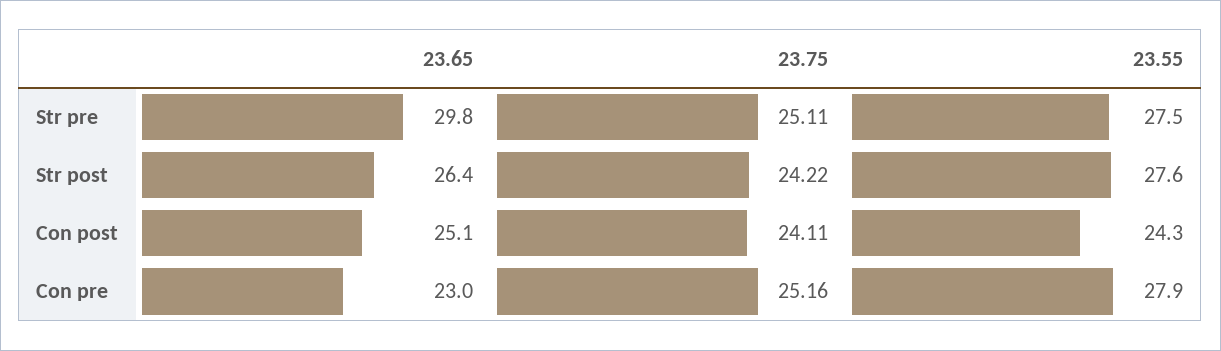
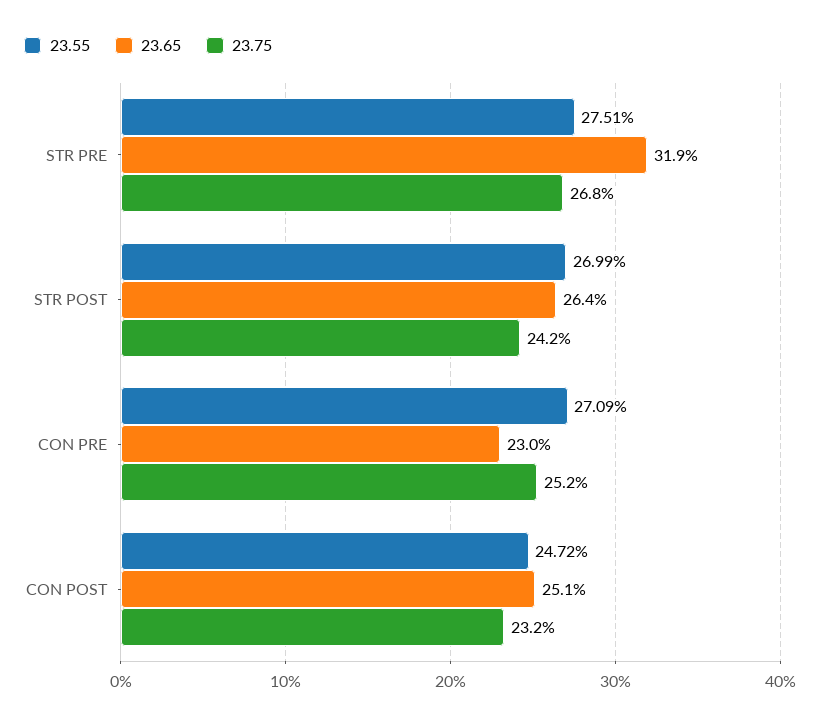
23.65, Str pre: 29.8 -> 31.9
23.75, Str pre: 25.11 -> 26.8
23.55, Str post: 27.6 -> 26.99
23.75, Con post: 24.11 -> 23.2
23.55, Con post: 24.3 -> 24.72
23.55, Con pre: 27.9 -> 27.09

